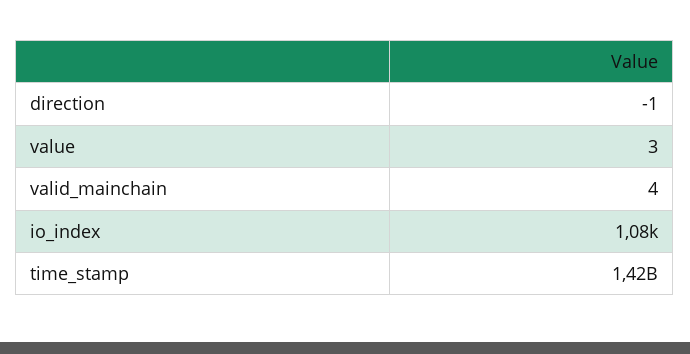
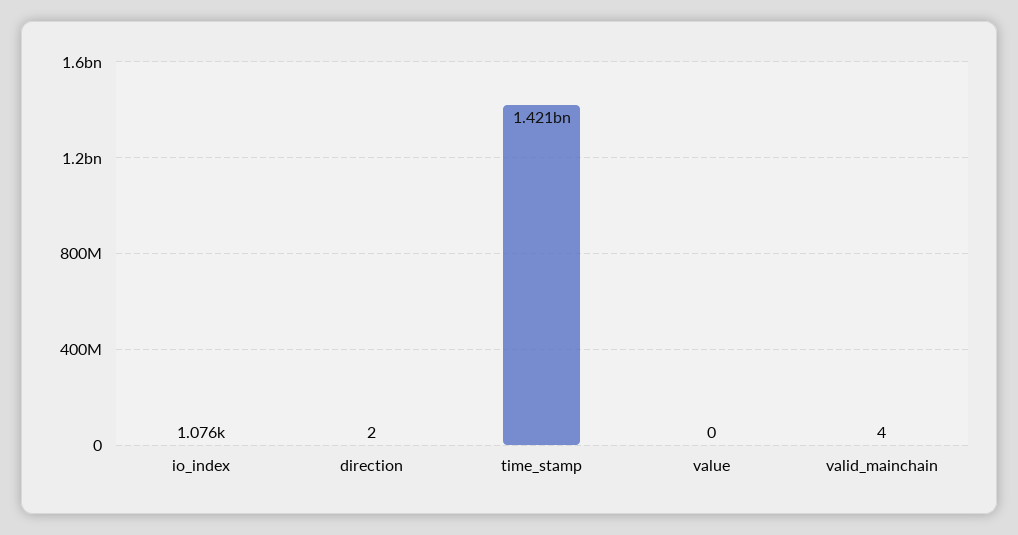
direction: -1 -> 2
value: 3 -> 0

